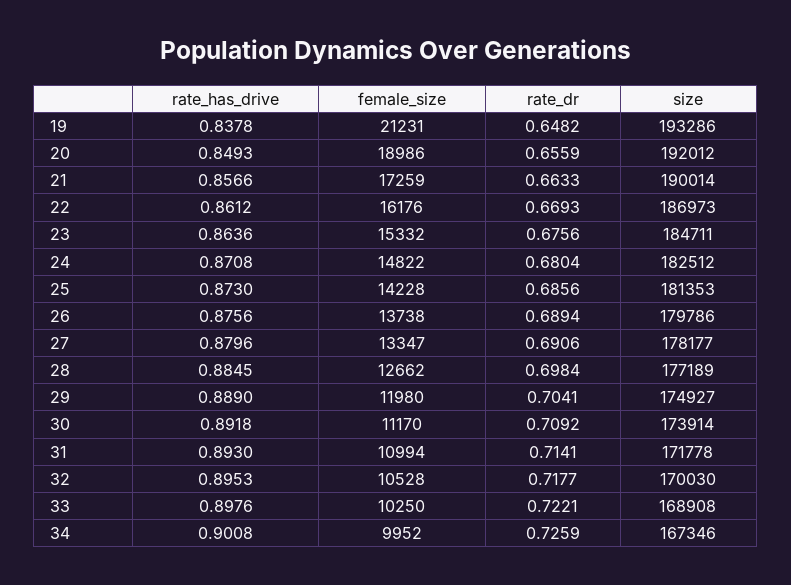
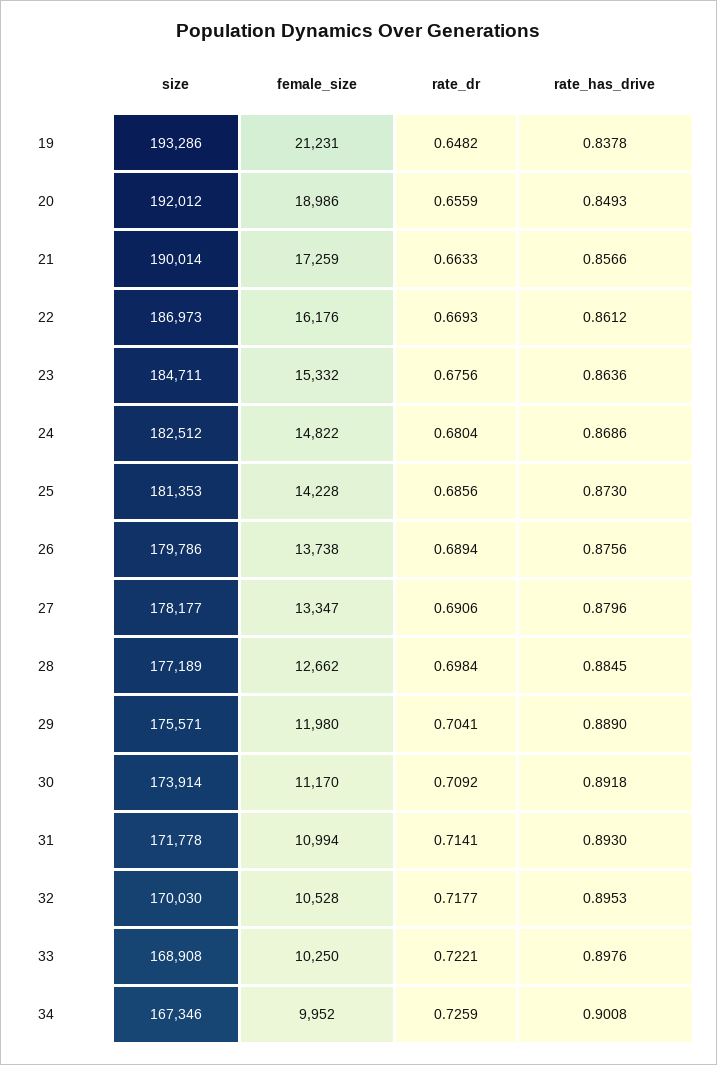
rate_has_drive, 24: 0.8708 -> 0.8686
size, 29: 174927 -> 175571

